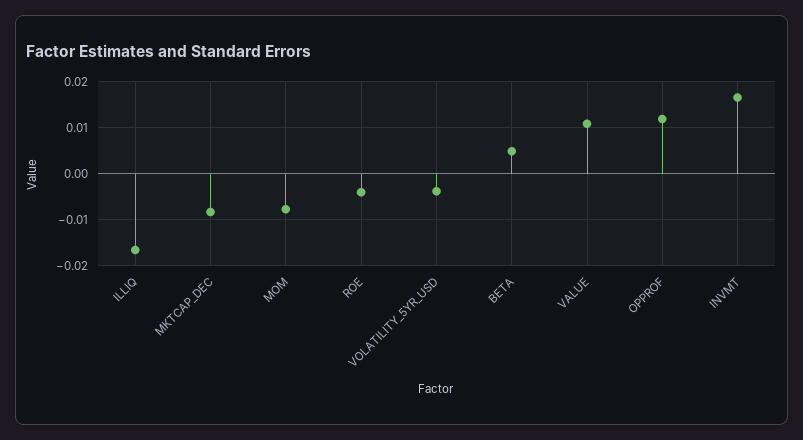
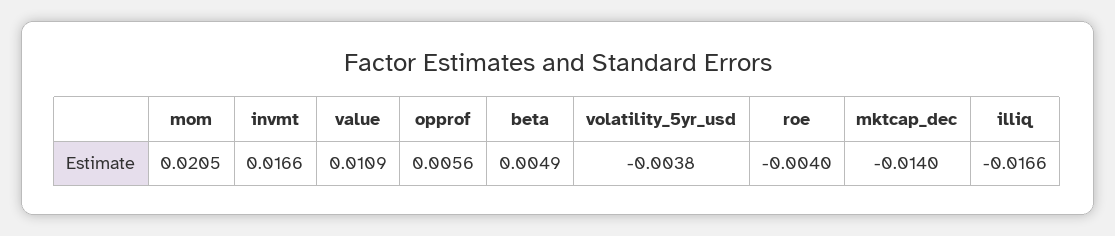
MKTCAP_DEC: -0.008 -> -0.014
MOM: -0.008 -> 0.0205
OPPROF: 0.012 -> 0.0056

